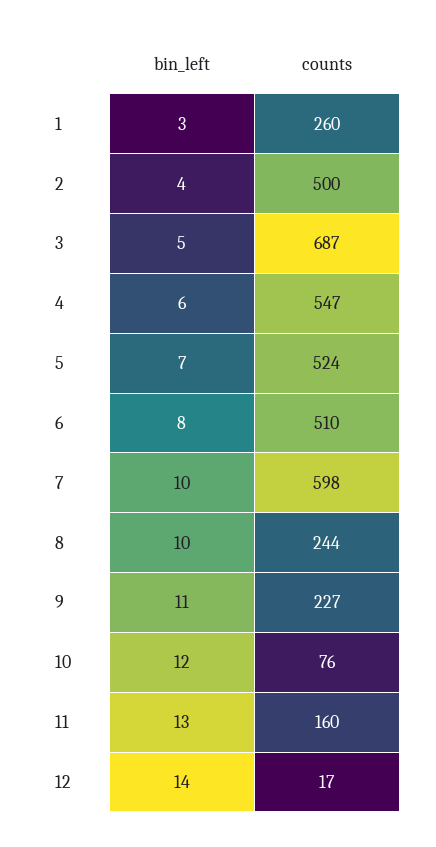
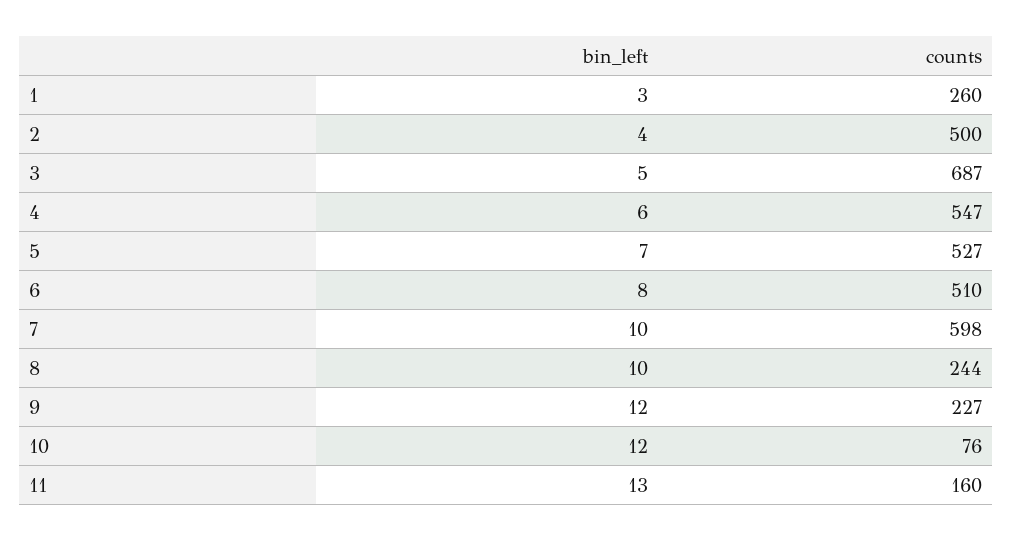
counts, 5: 524 -> 527
bin_left, 9: 11 -> 12
bin_left, 12: 14 -> none
counts, 12: 17 -> none

